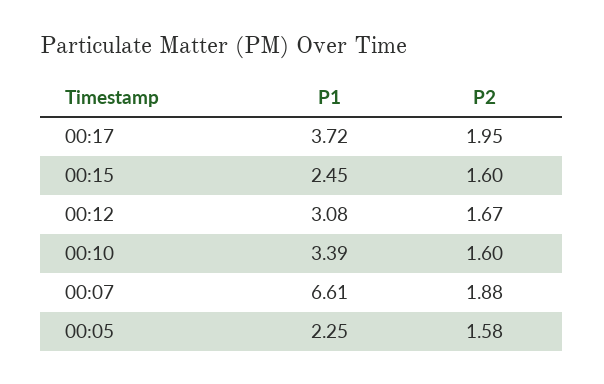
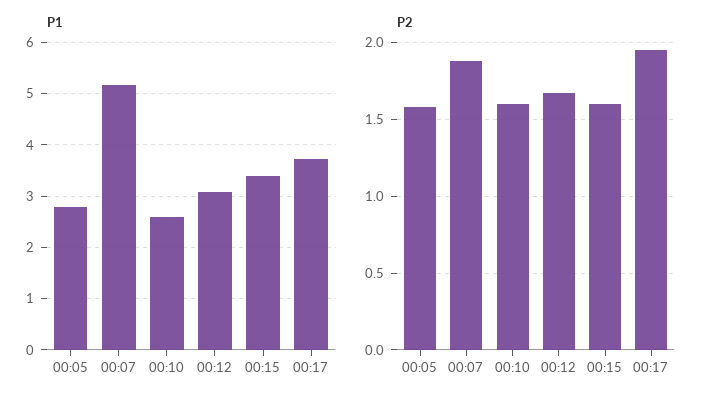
P1, 00:15: 2.45 -> 3.4
P1, 00:10: 3.39 -> 2.6
P1, 00:07: 6.61 -> 5.2
P1, 00:05: 2.25 -> 2.8

